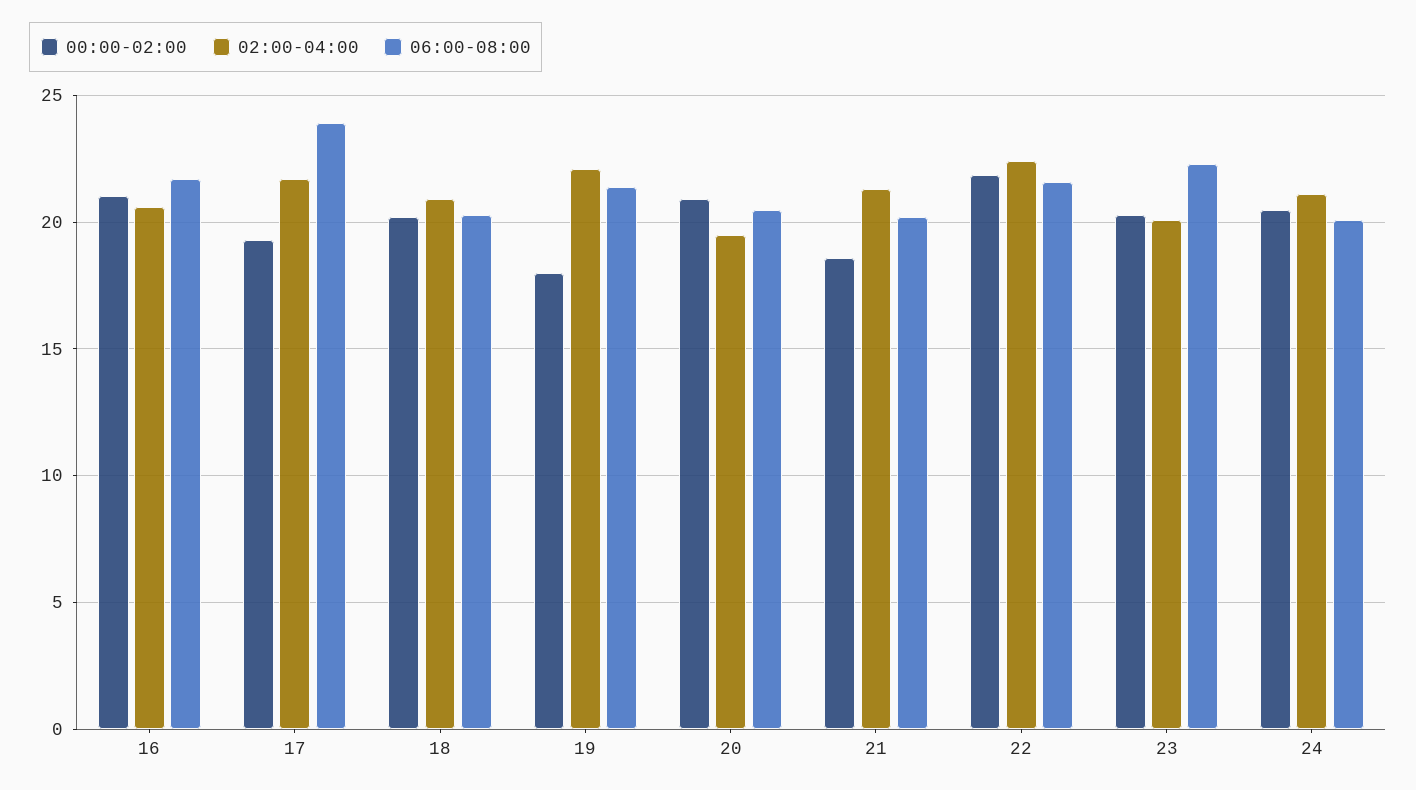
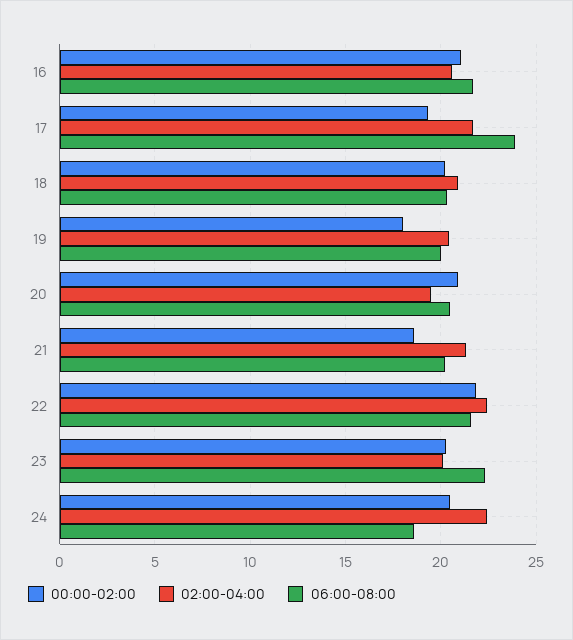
02:00-04:00, 19: 22 -> 20.5
06:00-08:00, 19: 21.5 -> 20
02:00-04:00, 24: 21 -> 22.5
06:00-08:00, 24: 20 -> 18.5

